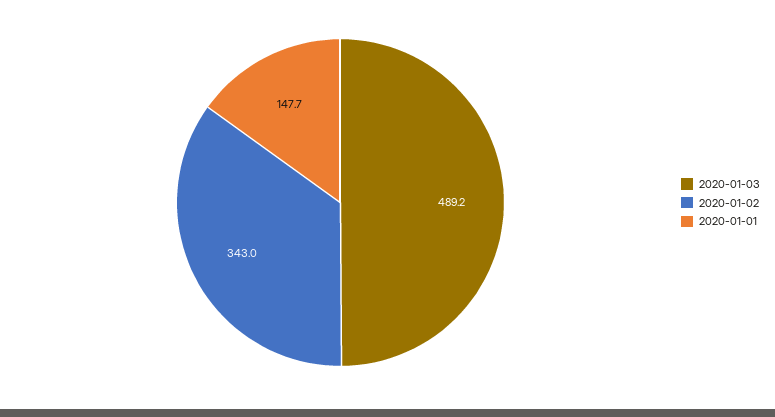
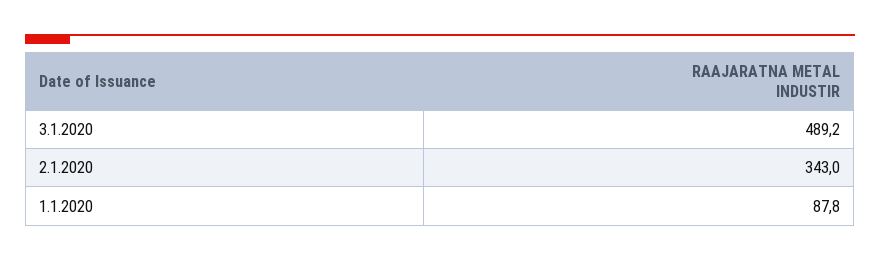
2020-01-01: 147.7 -> 87.8

